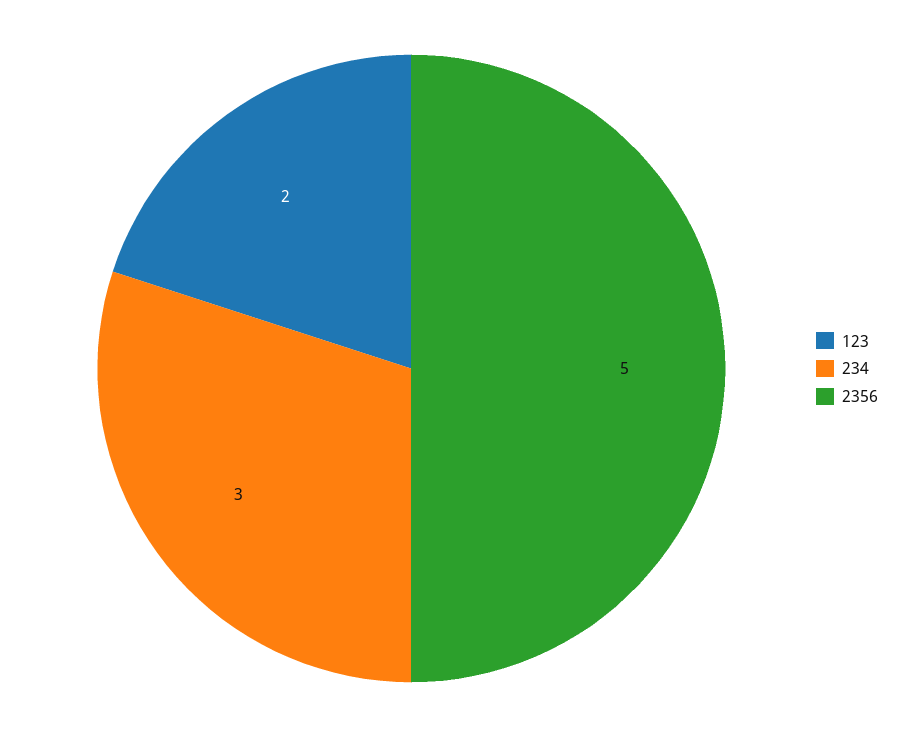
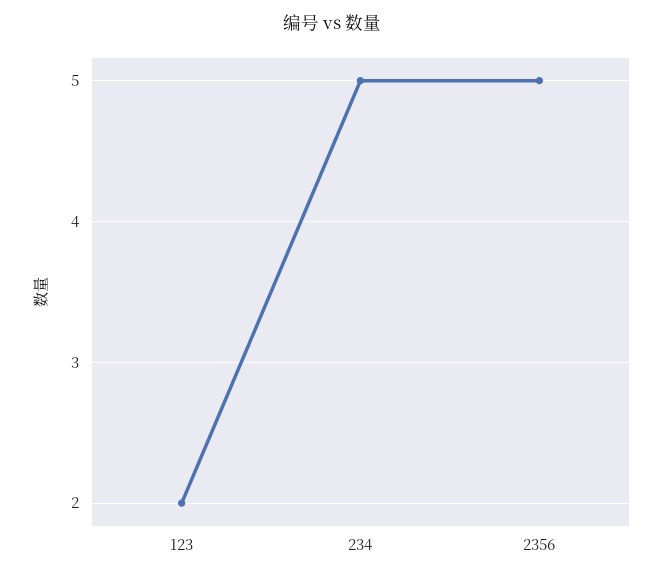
234: 3 -> 5

